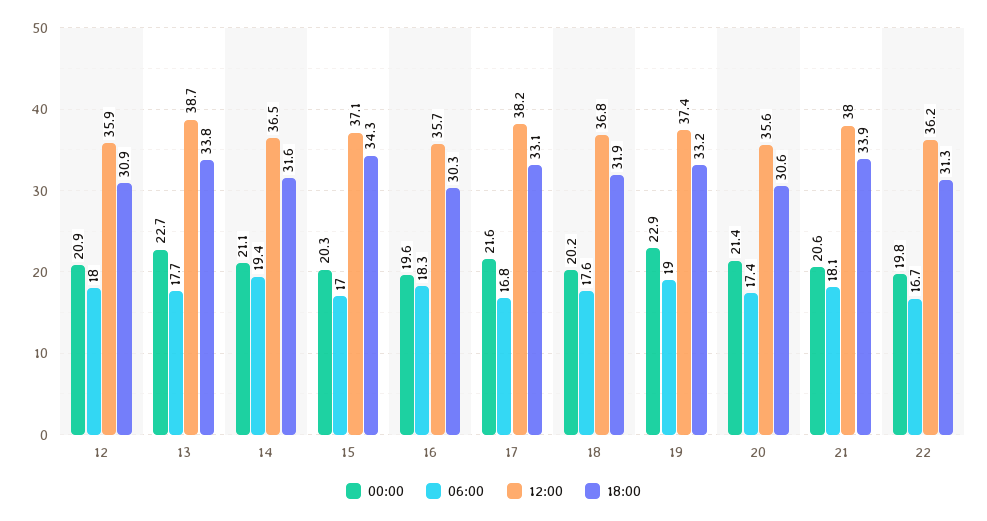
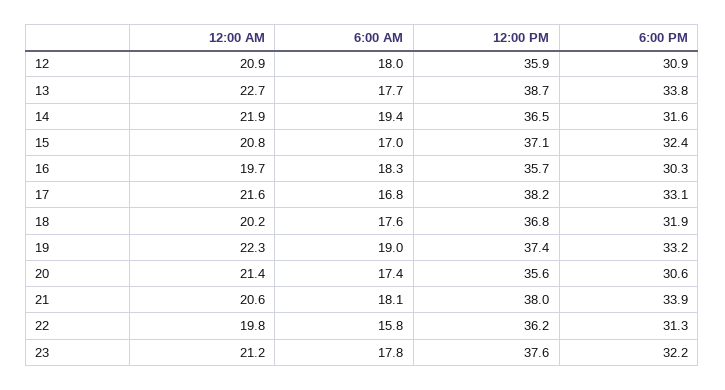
00:00, 14: 21.1 -> 21.9
00:00, 15: 20.3 -> 20.8
18:00, 15: 34.3 -> 32.4
00:00, 16: 19.6 -> 19.7
00:00, 19: 22.9 -> 22.3
06:00, 22: 16.7 -> 15.8
00:00, 23: none -> 21.2
06:00, 23: none -> 17.8
12:00, 23: none -> 37.6
18:00, 23: none -> 32.2

